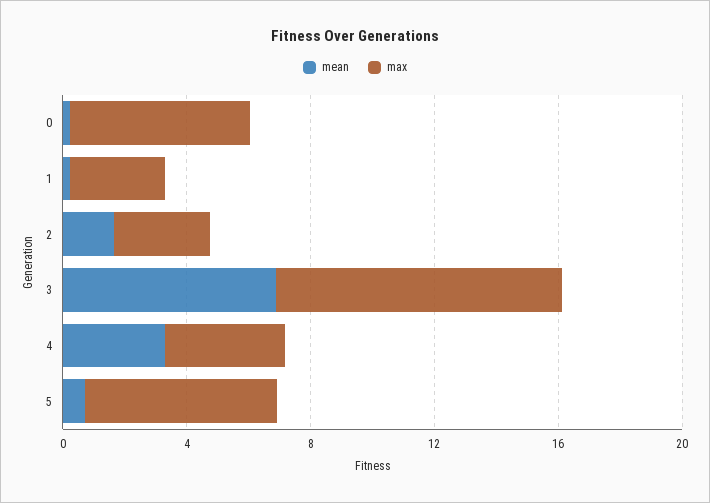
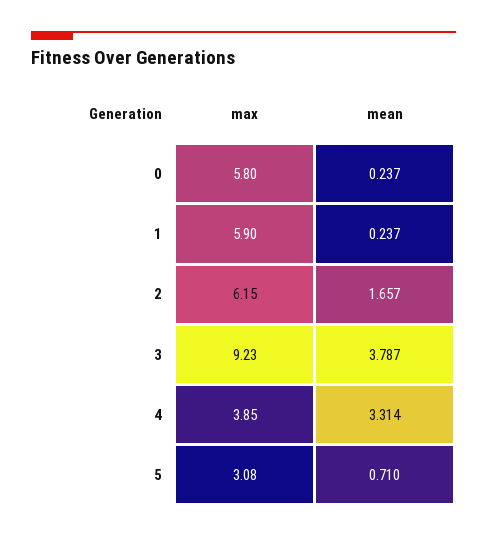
max, 1: 3 -> 5.9
max, 2: 3 -> 6.15
mean, 3: 7 -> 3.787
max, 5: 6 -> 3.08

